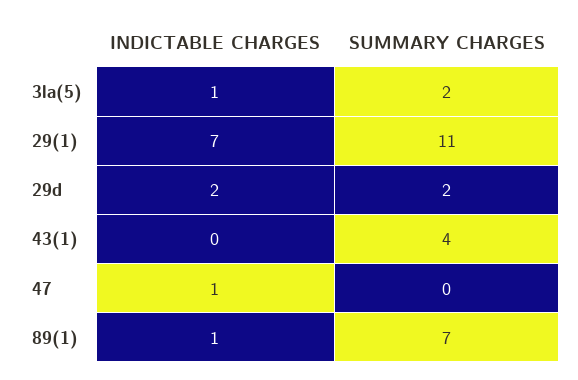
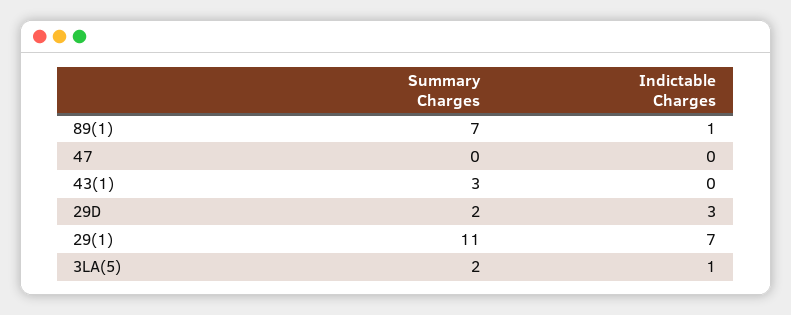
INDICTABLE CHARGES, 29d: 2 -> 3
SUMMARY CHARGES, 43(1): 4 -> 3
INDICTABLE CHARGES, 47: 1 -> 0

